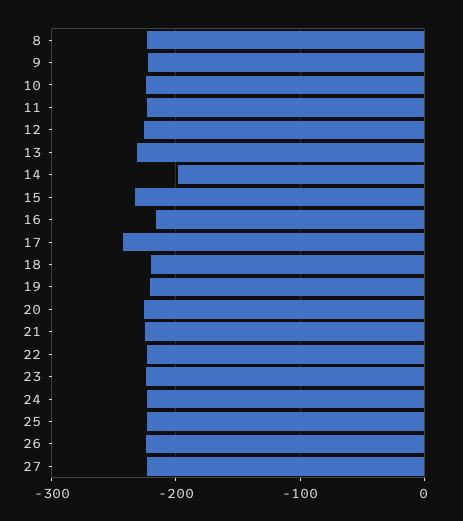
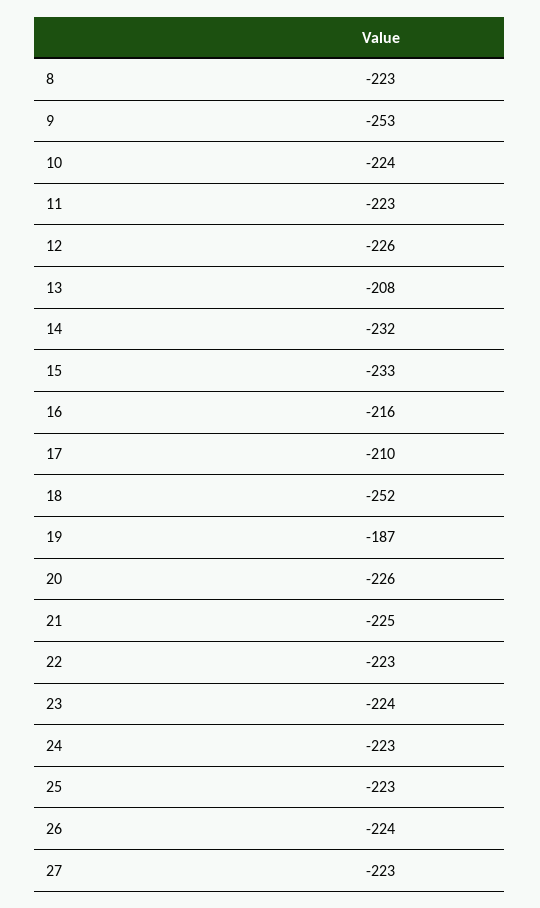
9: -220 -> -253
13: -230 -> -208
14: -200 -> -232
17: -240 -> -210
18: -220 -> -252
19: -220 -> -187

